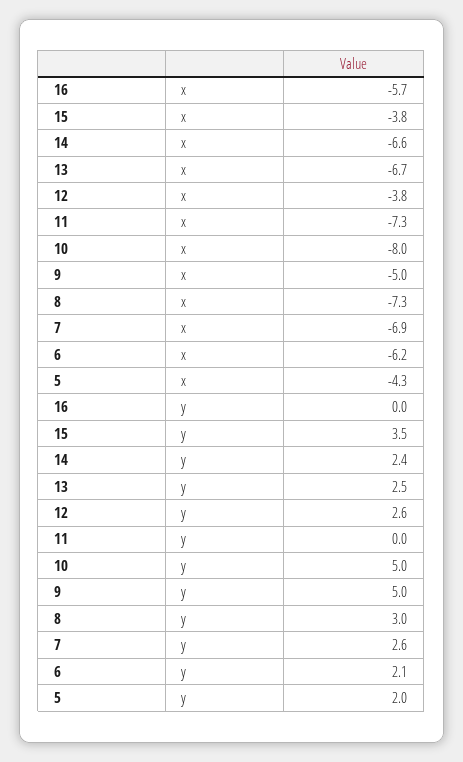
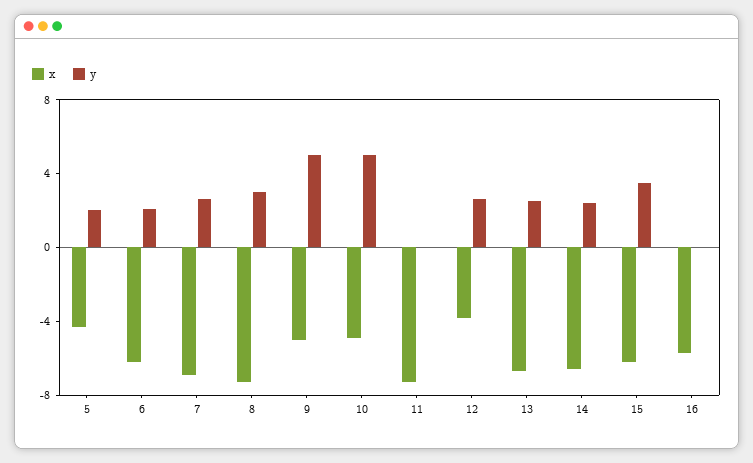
x, 15: -3.8 -> -6
x, 10: -8 -> -5

